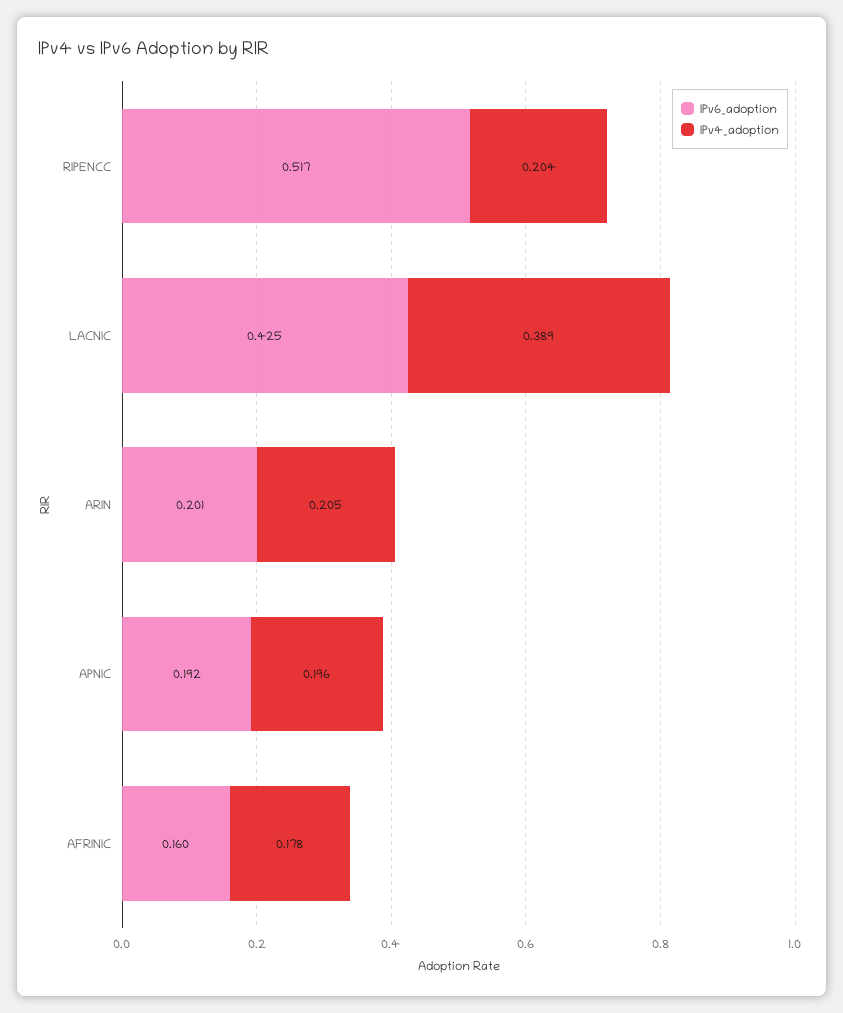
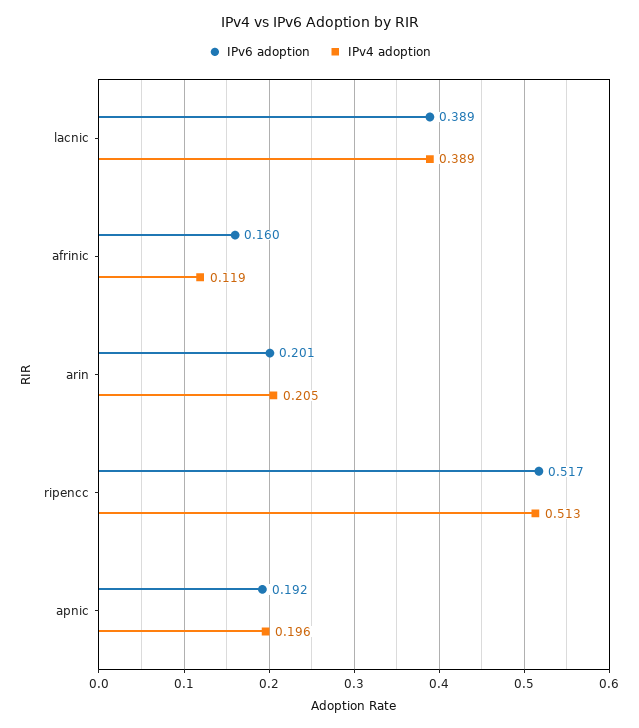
IPv4_adoption, RIPENCC: 0.204 -> 0.513
IPv6_adoption, LACNIC: 0.425 -> 0.389
IPv4_adoption, AFRINIC: 0.178 -> 0.119

